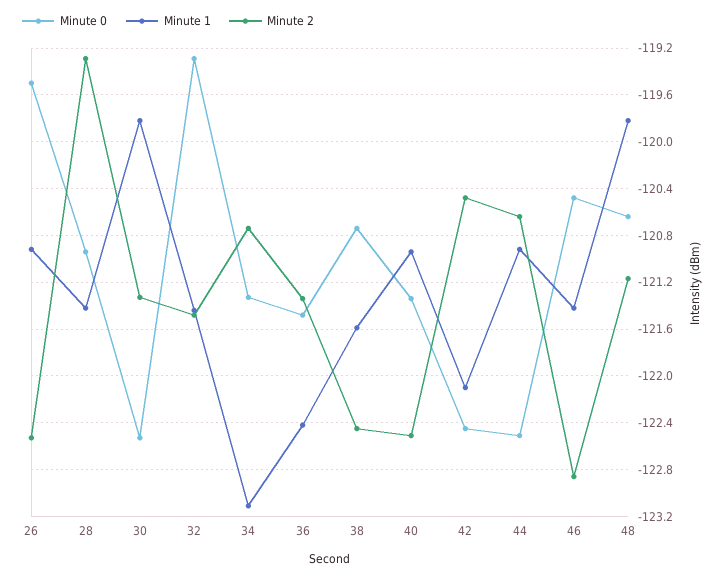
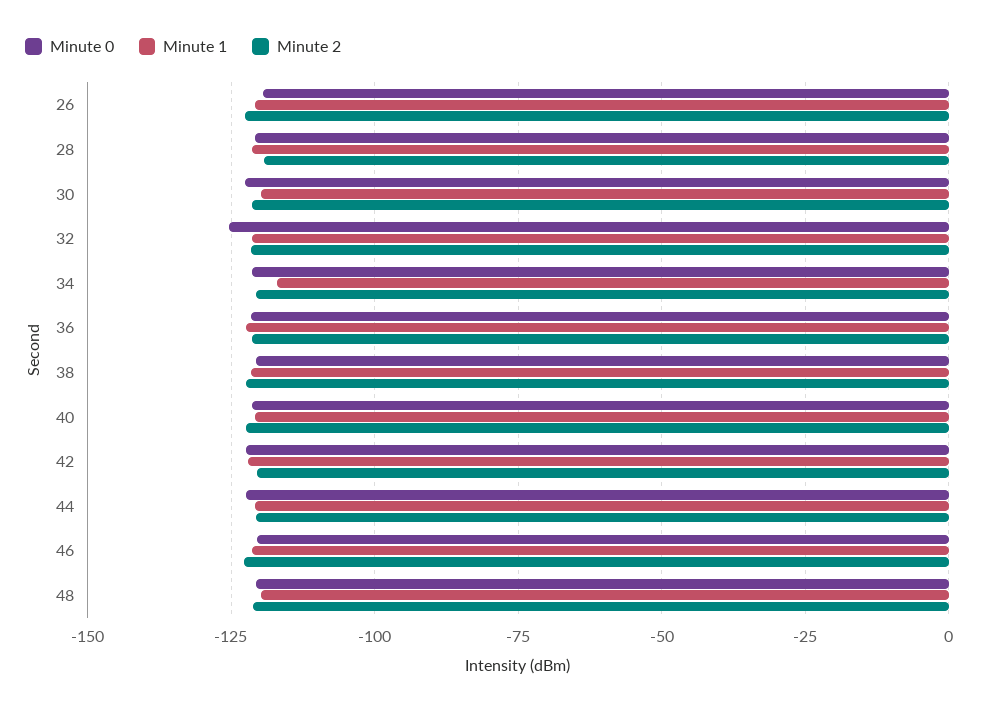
Minute 0, 32: -119.3 -> -125
Minute 1, 34: -123.1 -> -117.5

